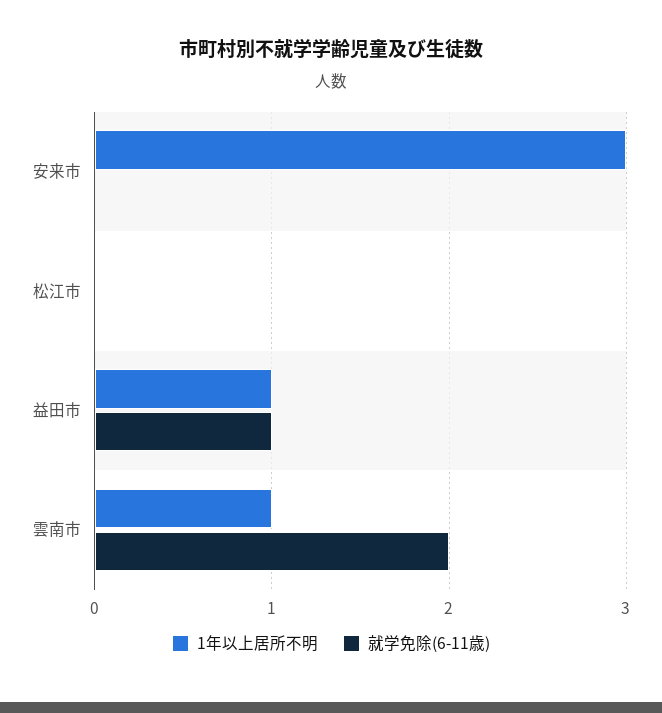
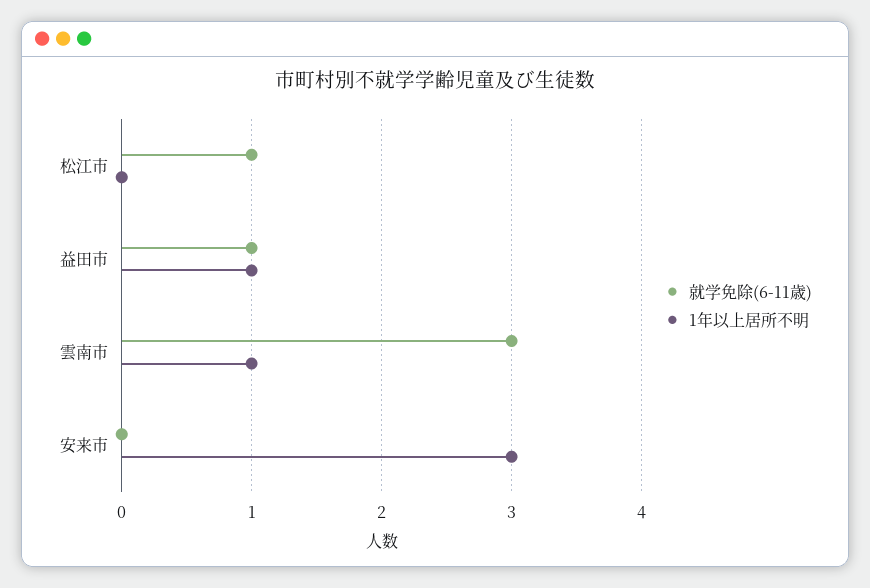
就学免除(6-11歳), 松江市: 0 -> 1
就学免除(6-11歳), 雲南市: 2 -> 3

